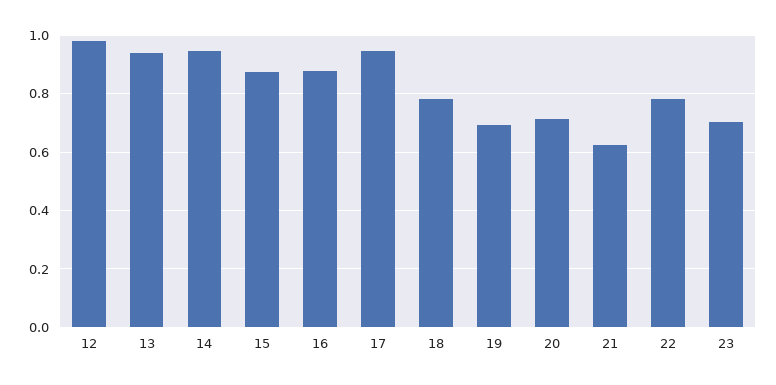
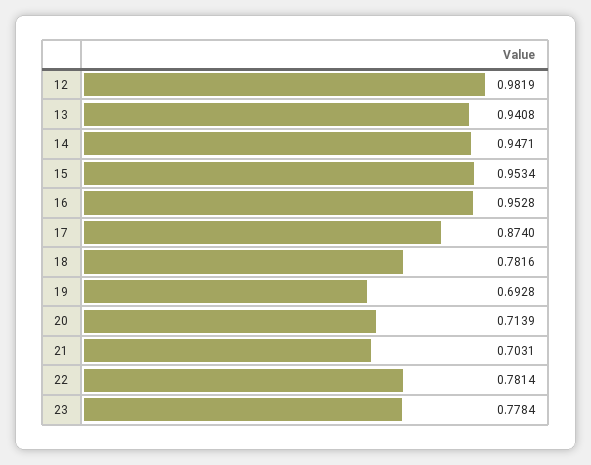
15: 0.875 -> 0.9534
16: 0.875 -> 0.9528
17: 0.95 -> 0.874
21: 0.625 -> 0.7031
23: 0.7 -> 0.7784

